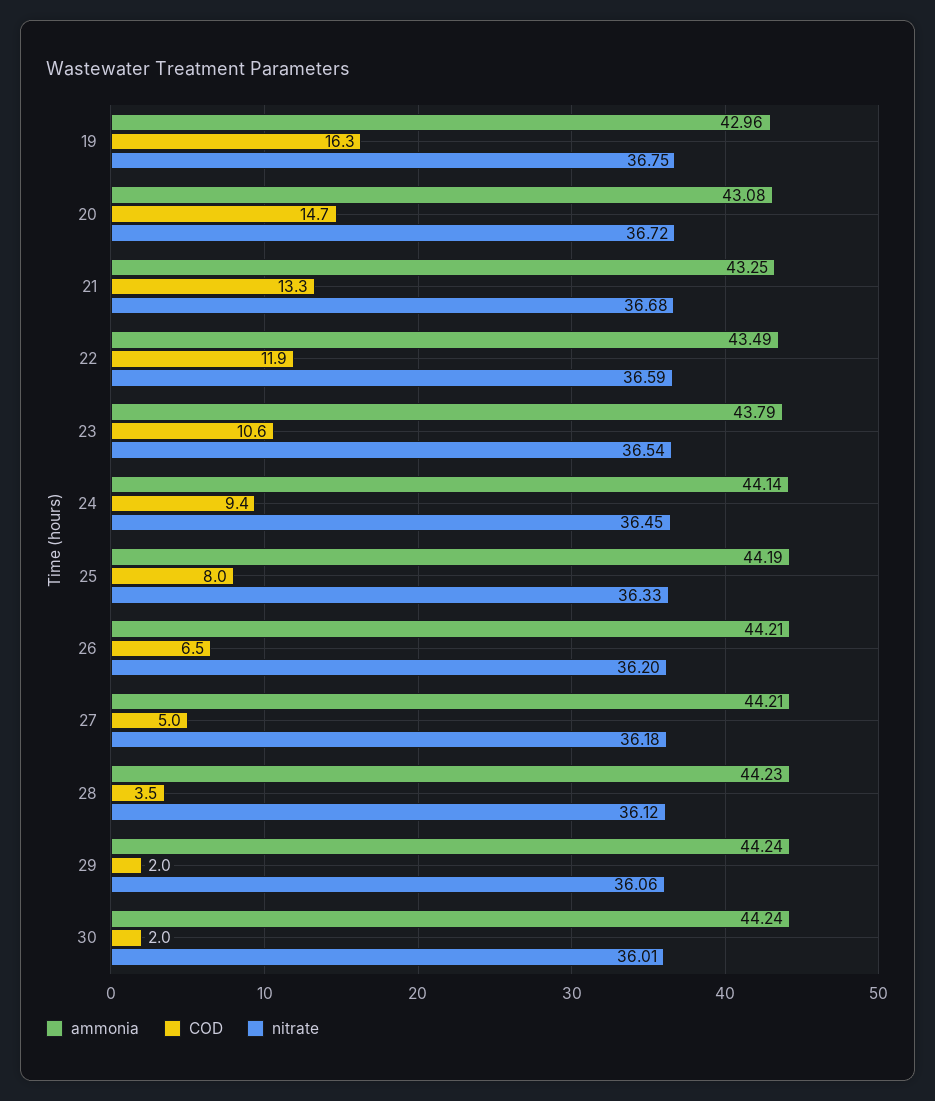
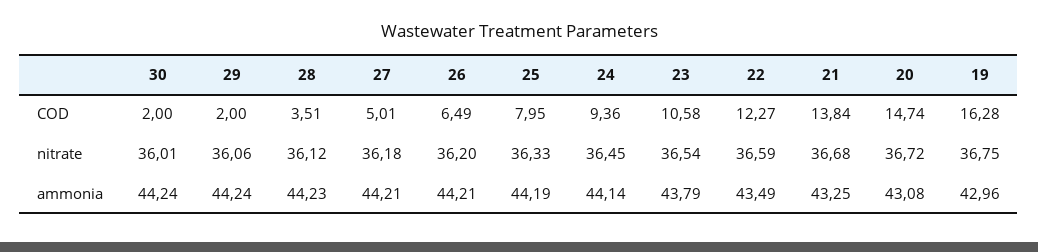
COD, 21: 13.3 -> 13.84
COD, 22: 11.9 -> 12.27

